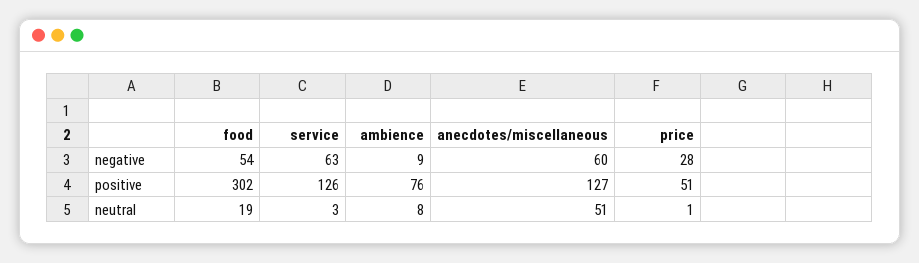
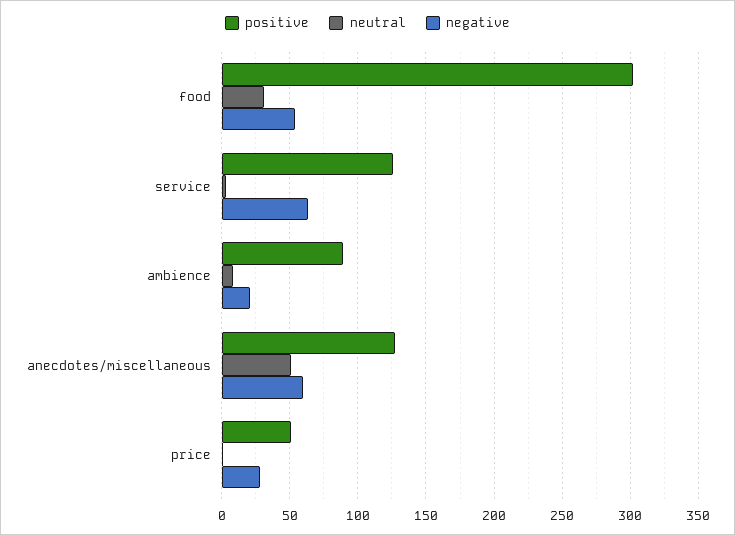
negative, ambience: 9 -> 20
positive, ambience: 76 -> 90
neutral, food: 19 -> 30

